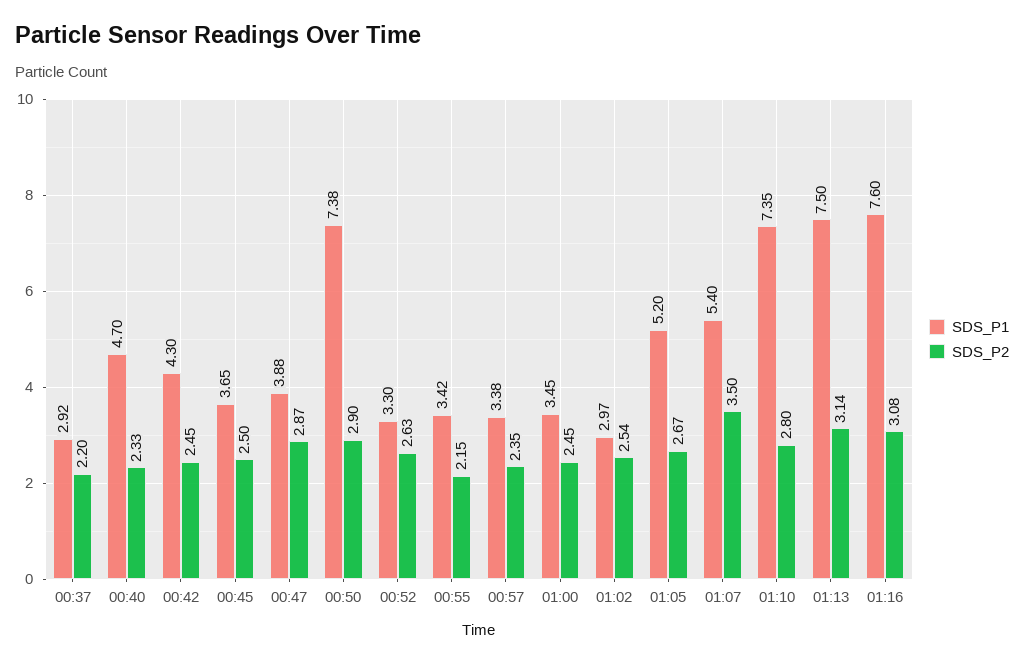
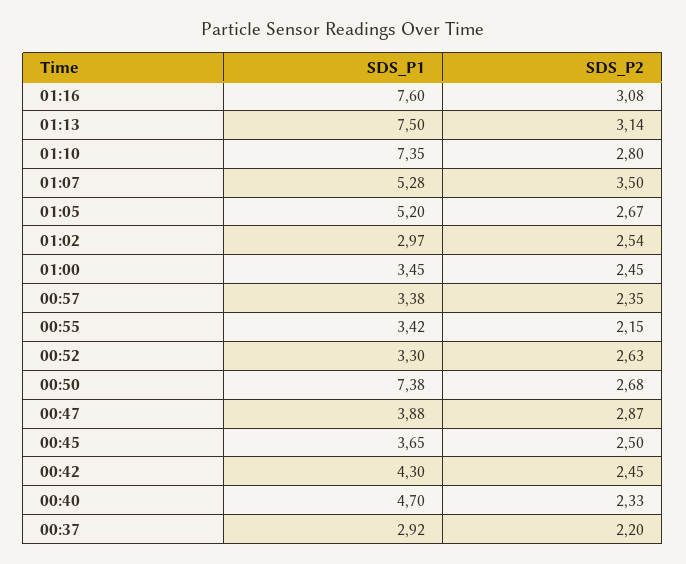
SDS_P2, 00:50: 2.9 -> 2.68
SDS_P1, 01:07: 5.4 -> 5.28

